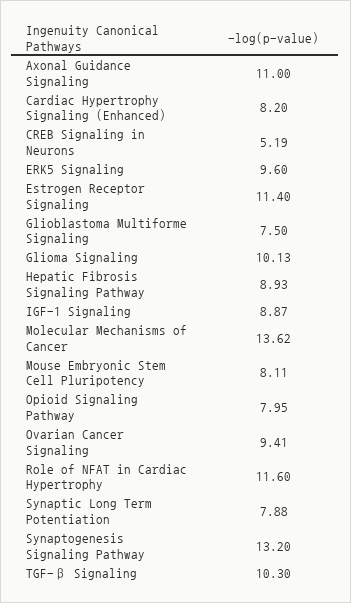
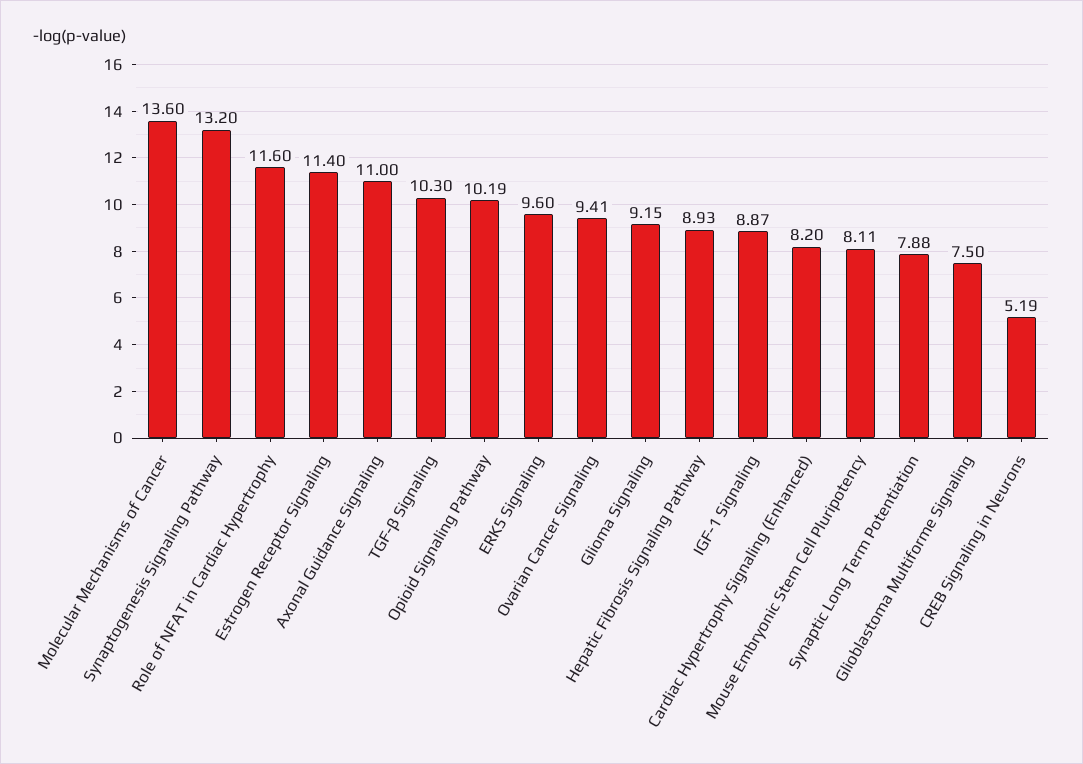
Glioma Signaling: 10.13 -> 9.15
Molecular Mechanisms of Cancer: 13.62 -> 13.6
Opioid Signaling Pathway: 7.95 -> 10.19

